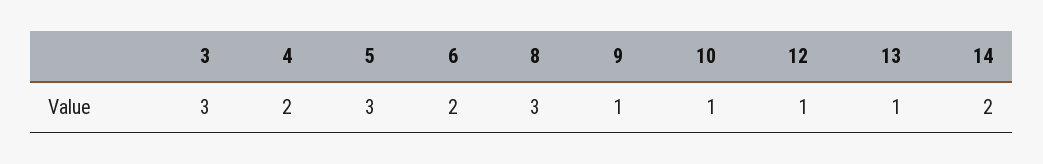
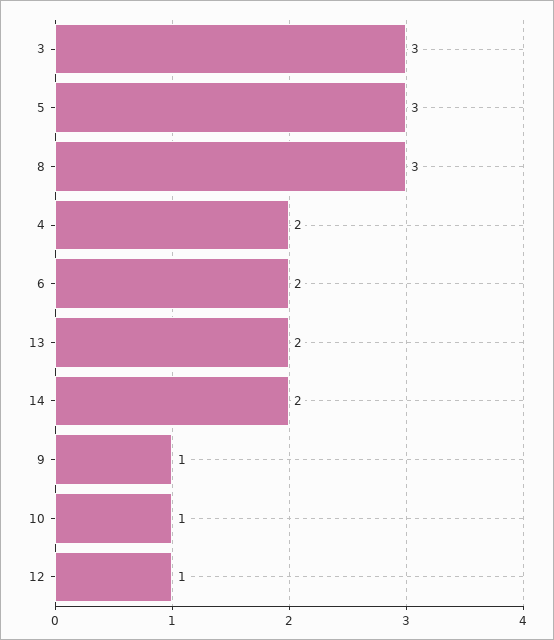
13: 1 -> 2

